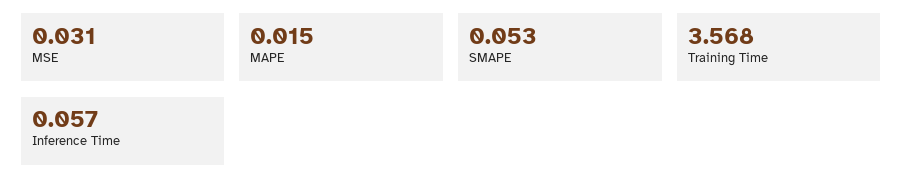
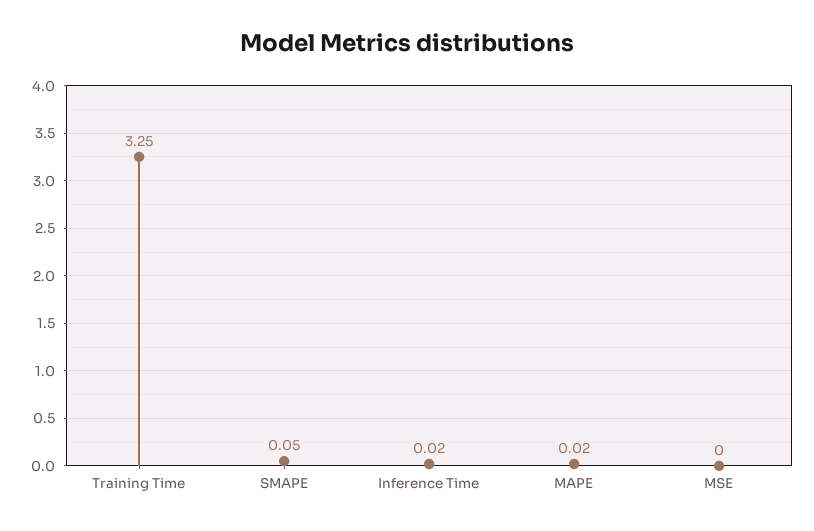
MSE: 0.031 -> 0
Training Time: 3.568 -> 3.25
Inference Time: 0.057 -> 0.02

